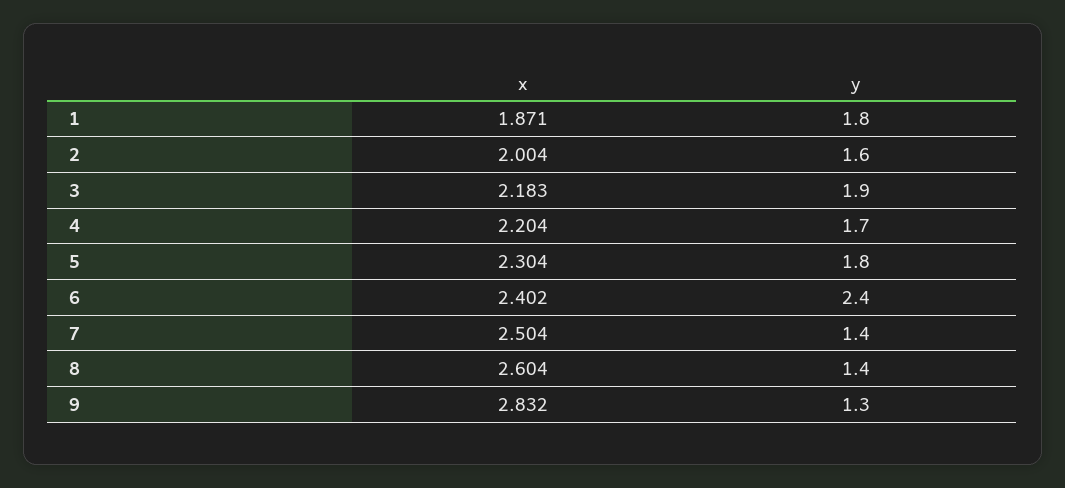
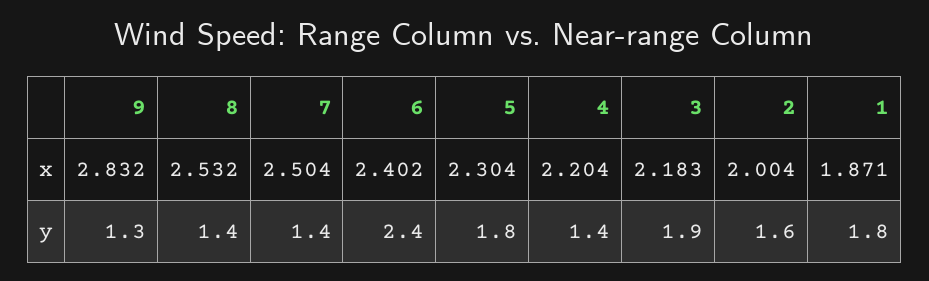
y, 4: 1.7 -> 1.4
x, 8: 2.604 -> 2.532

